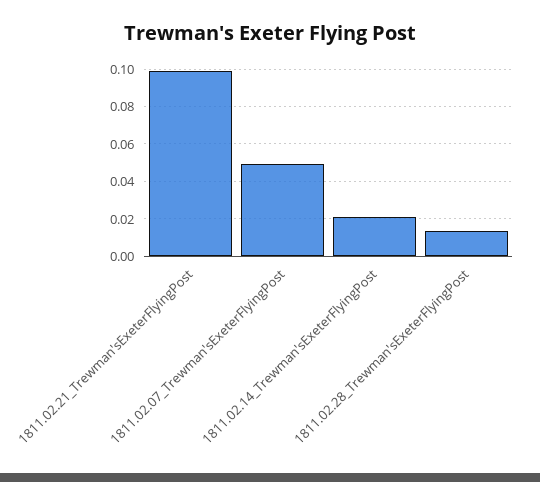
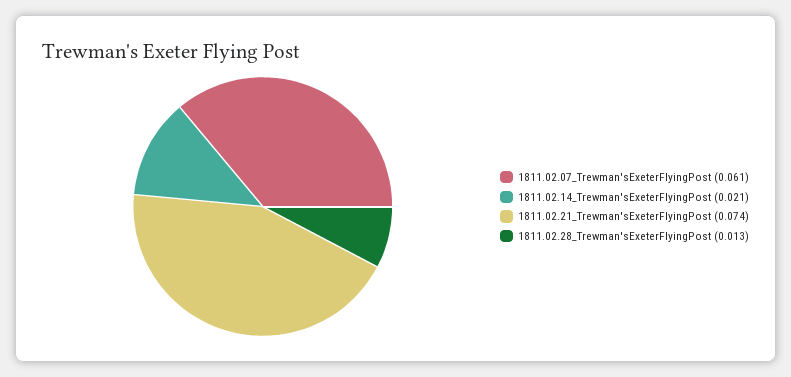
1811.02.21_Trewman'sExeterFlyingPost: 0.1 -> 0.074
1811.02.07_Trewman'sExeterFlyingPost: 0.05 -> 0.061

